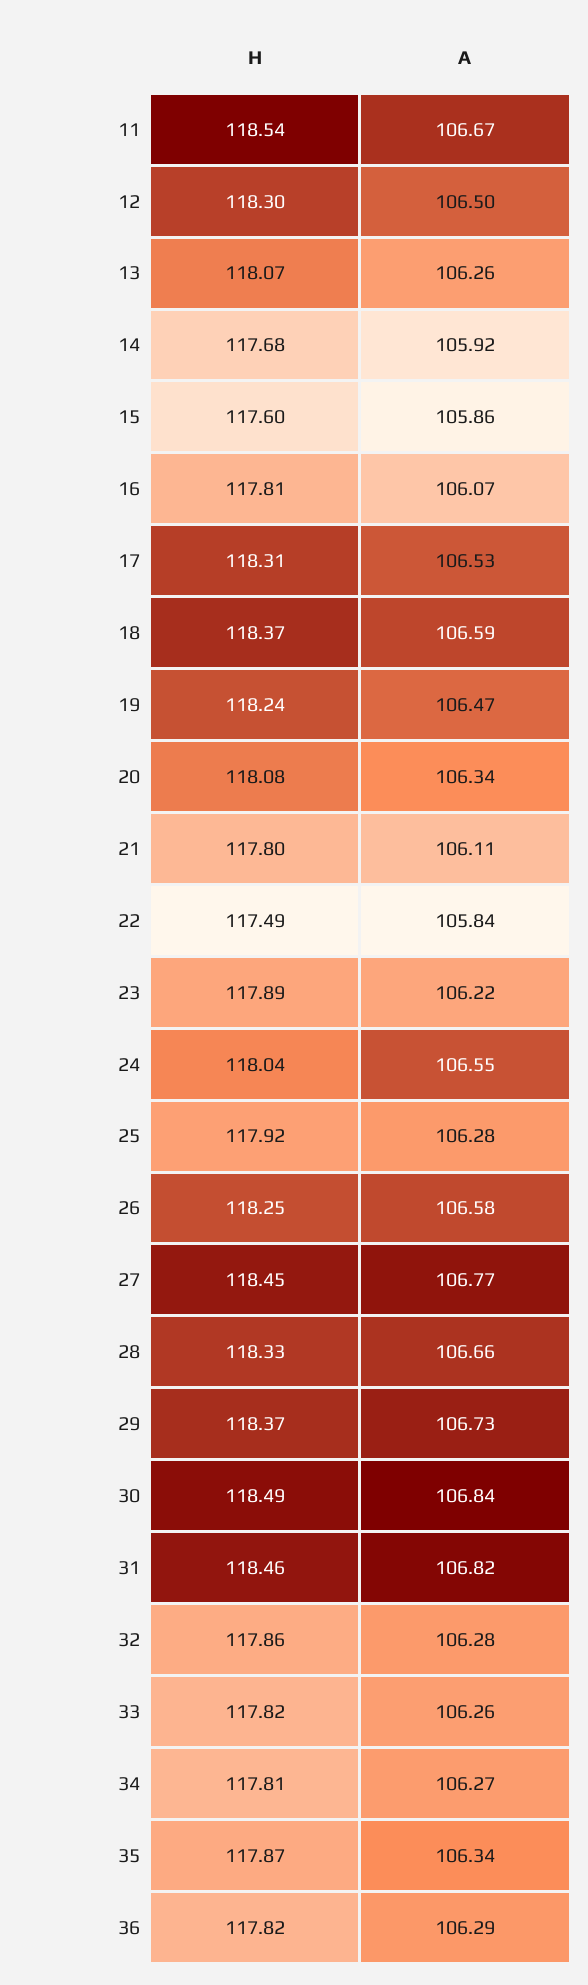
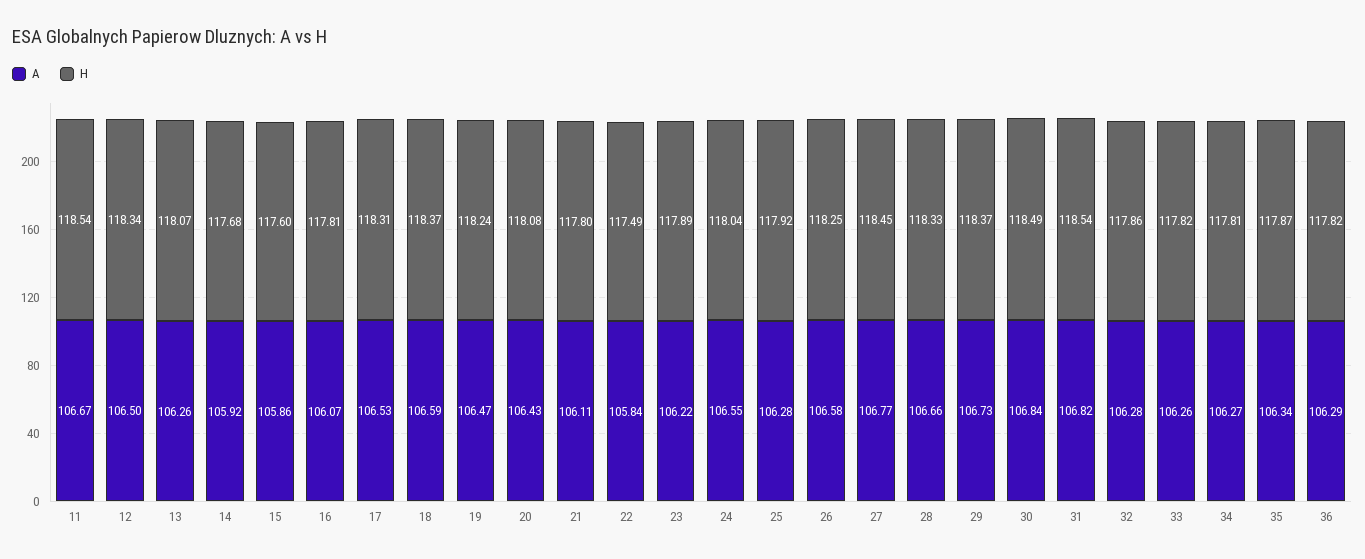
H, 12: 118.3 -> 118.34
A, 20: 106.34 -> 106.43
H, 31: 118.46 -> 118.54

